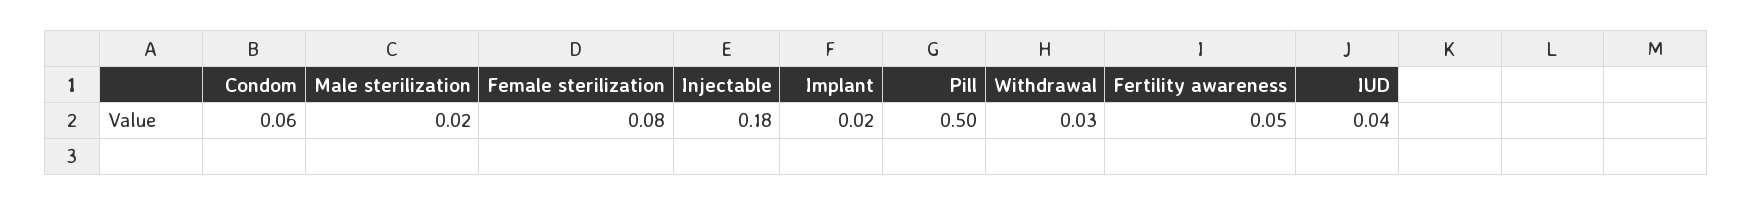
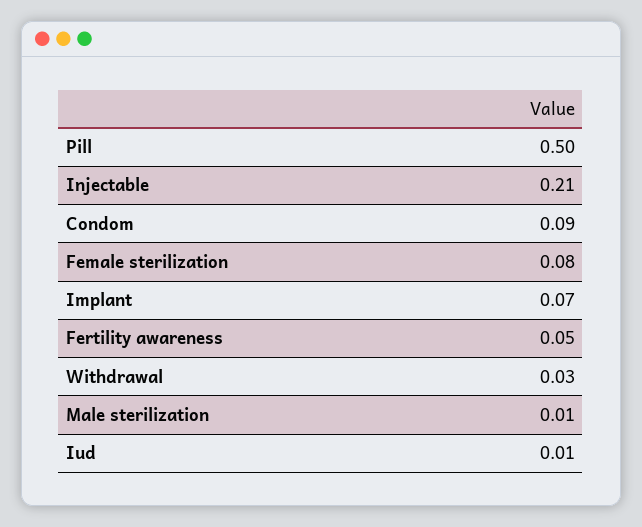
Condom: 0.06 -> 0.09
Male sterilization: 0.02 -> 0.01
Injectable: 0.18 -> 0.21
Implant: 0.02 -> 0.07
IUD: 0.04 -> 0.01

